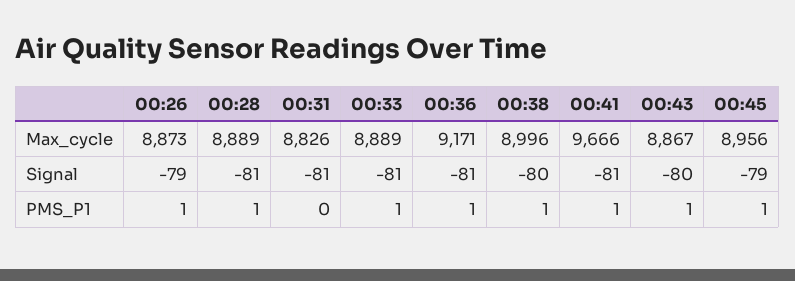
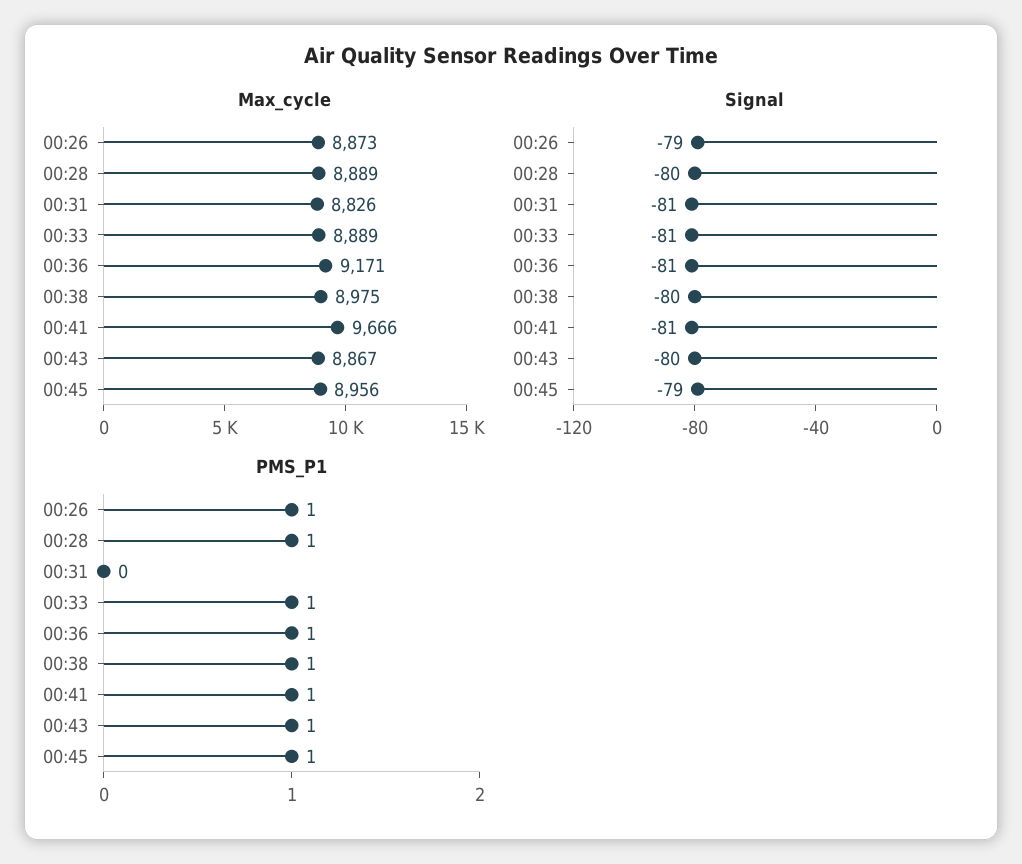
Max_cycle, 00:38: 8996 -> 8975
Signal, 00:28: -81 -> -80

